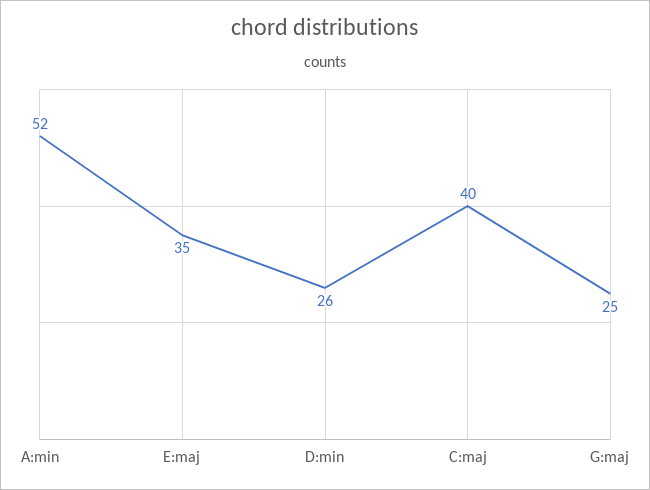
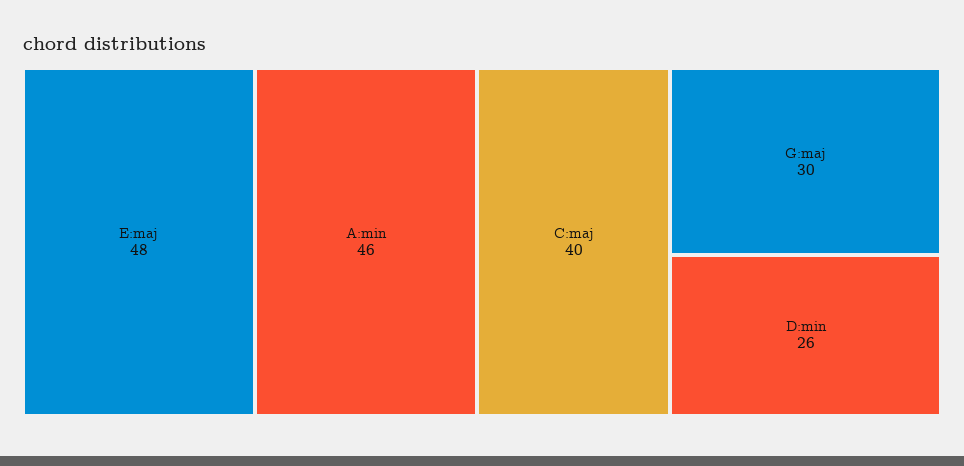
A:min: 52 -> 46
E:maj: 35 -> 48
G:maj: 25 -> 30

